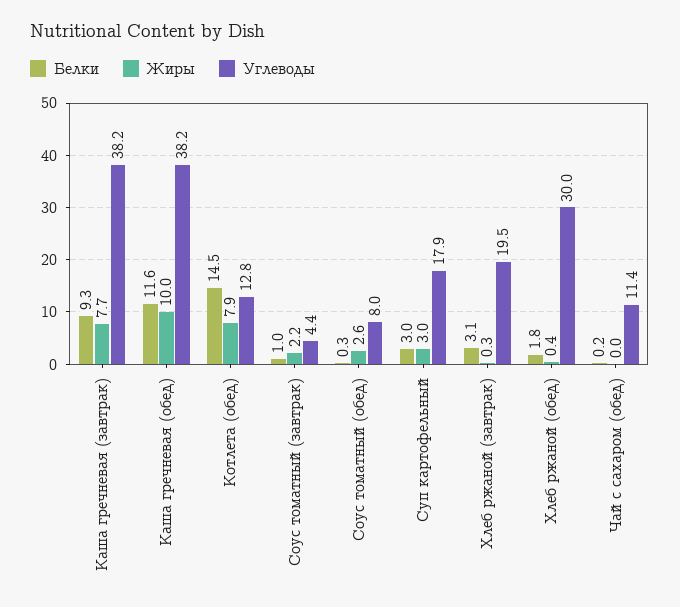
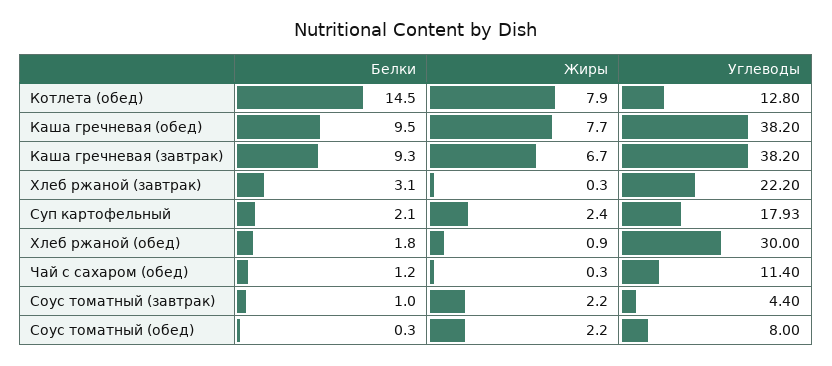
Жиры, Каша гречневая (завтрак): 7.7 -> 6.7
Белки, Каша гречневая (обед): 11.6 -> 9.5
Жиры, Каша гречневая (обед): 10 -> 7.7
Жиры, Соус томатный (обед): 2.6 -> 2.2
Белки, Суп картофельный: 3 -> 2.1
Жиры, Суп картофельный: 3 -> 2.4
Углеводы, Хлеб ржаной (завтрак): 19.5 -> 22.2
Жиры, Хлеб ржаной (обед): 0.4 -> 0.9
Белки, Чай с сахаром (обед): 0.2 -> 1.2
Жиры, Чай с сахаром (обед): 0 -> 0.3

